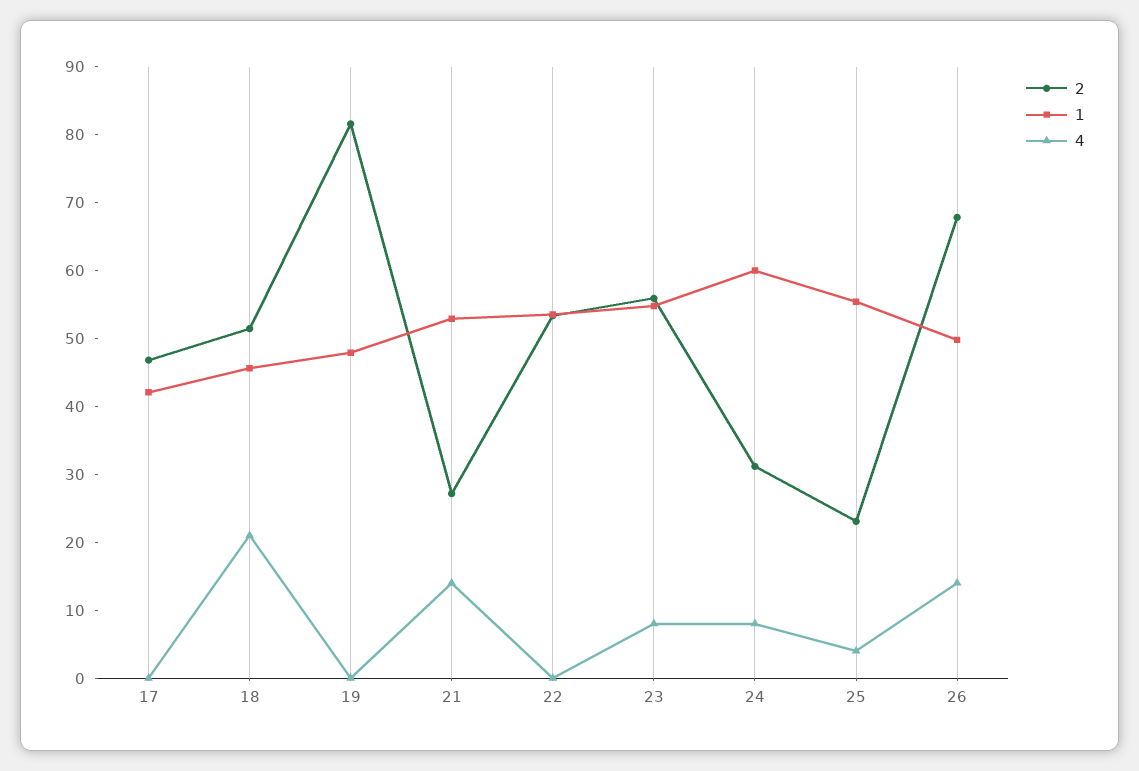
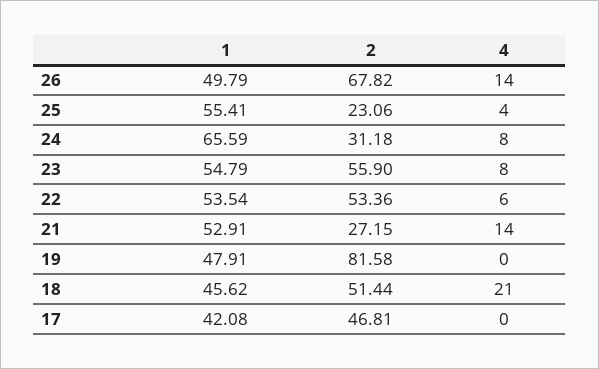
4, 22: 0 -> 6
1, 24: 60 -> 65.59

